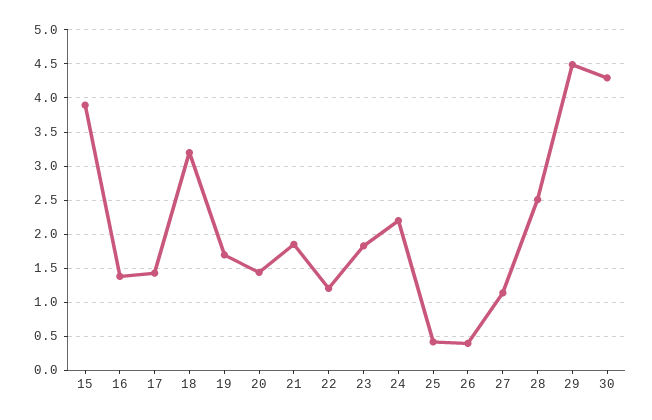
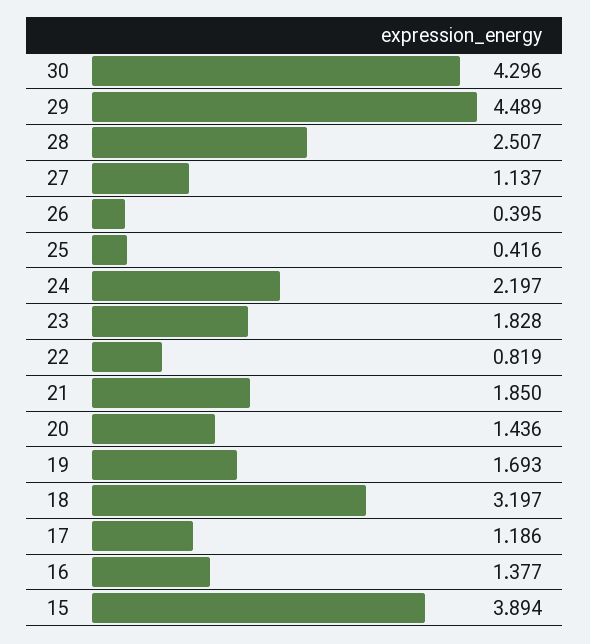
17: 1.4 -> 1.186
22: 1.2 -> 0.819

